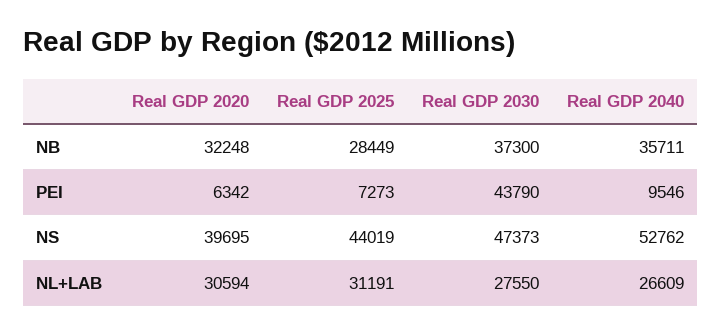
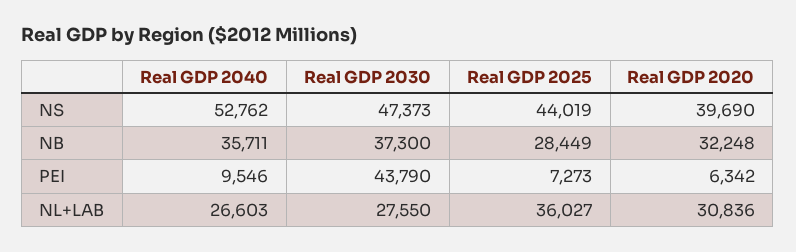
Real GDP 2020, NS: 39695 -> 39690
Real GDP 2020, NL+LAB: 30594 -> 30836
Real GDP 2025, NL+LAB: 31191 -> 36027
Real GDP 2040, NL+LAB: 26609 -> 26603

